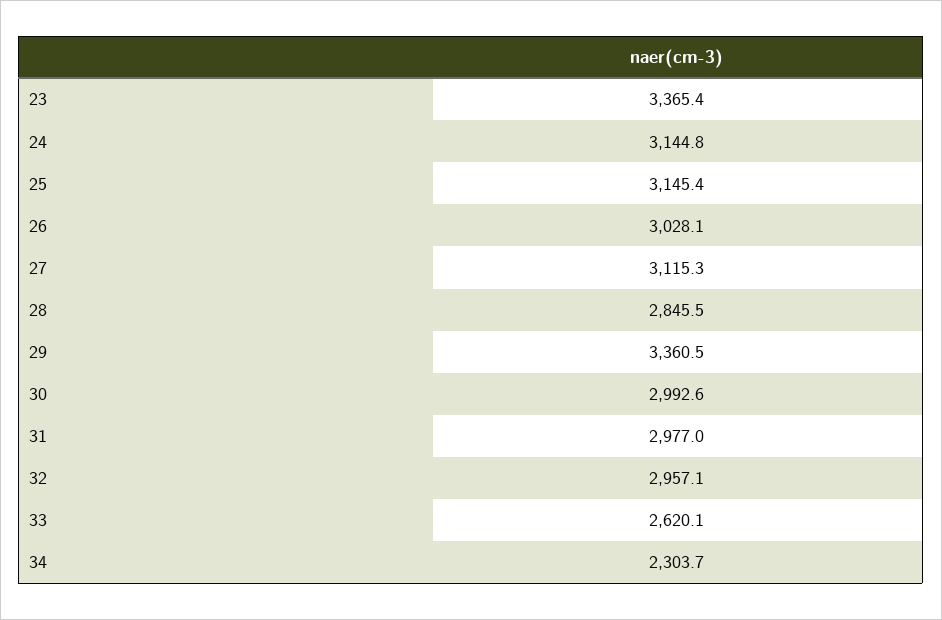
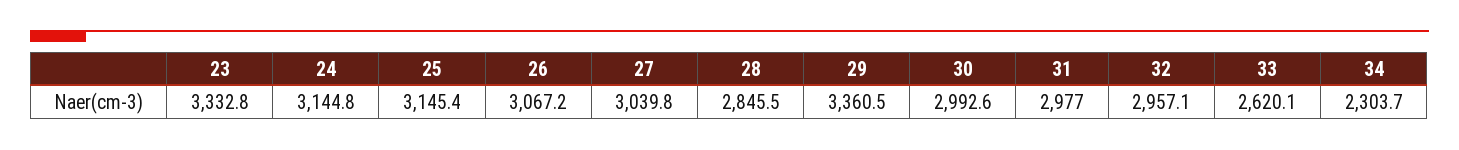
23: 3365.4 -> 3332.8
26: 3028.1 -> 3067.2
27: 3115.3 -> 3039.8

